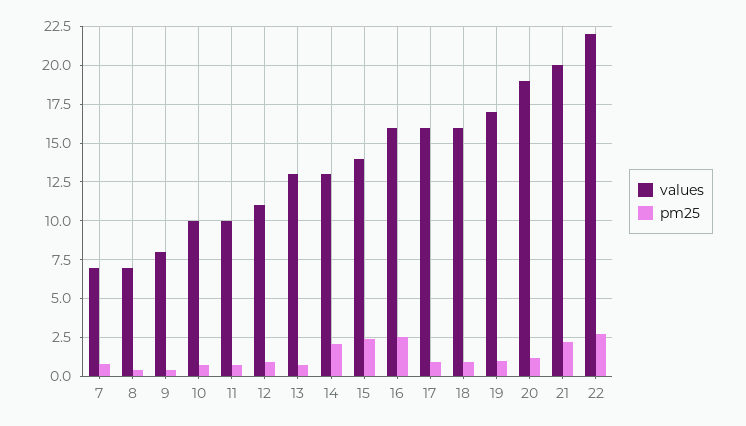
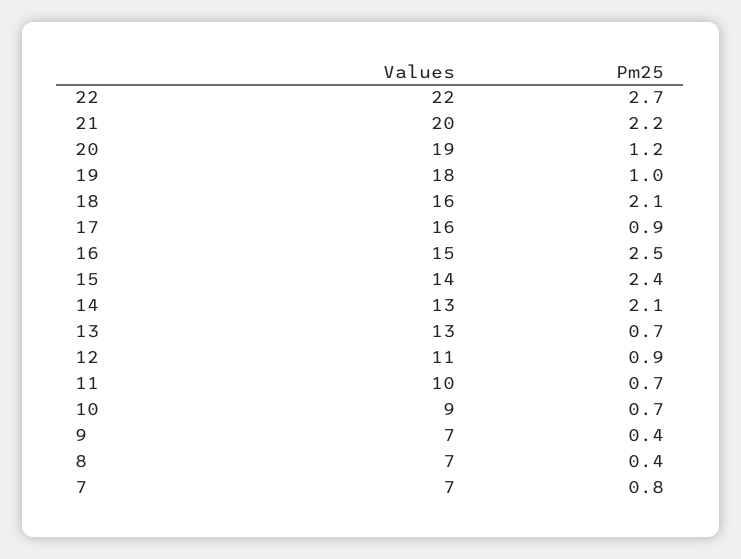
values, 9: 8 -> 7
values, 10: 10 -> 9
values, 16: 16 -> 15
pm25, 18: 1 -> 2.1
values, 19: 17 -> 18

